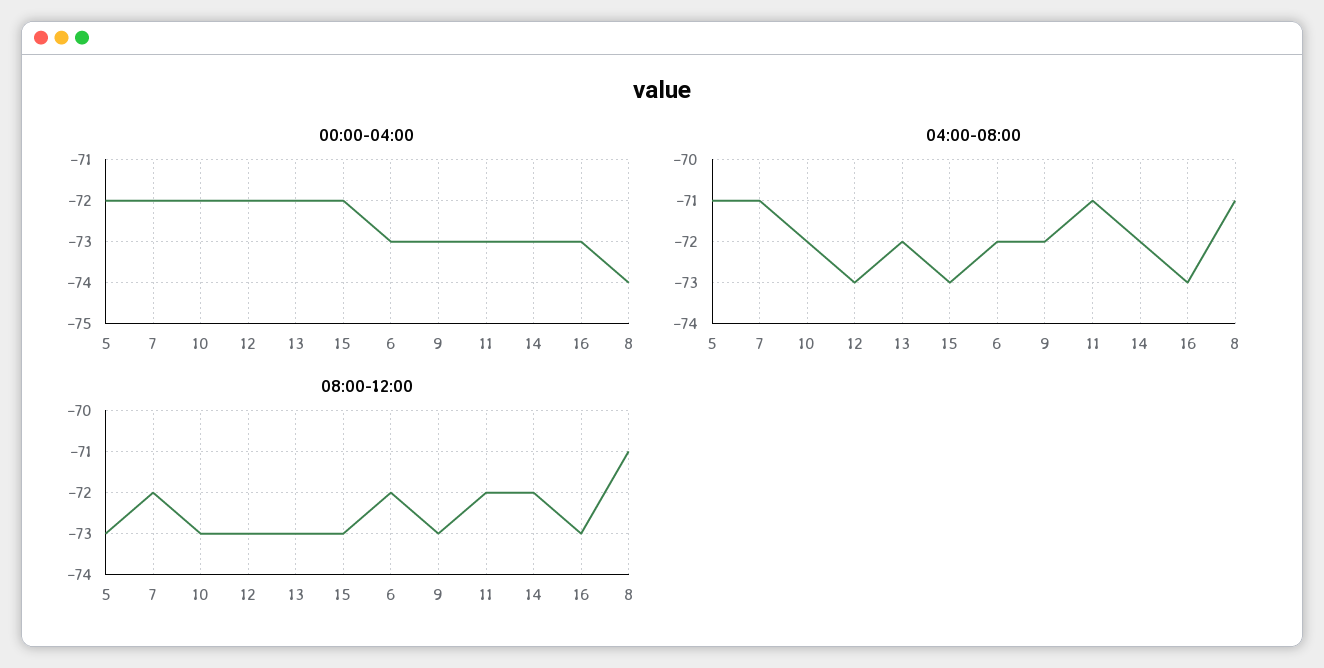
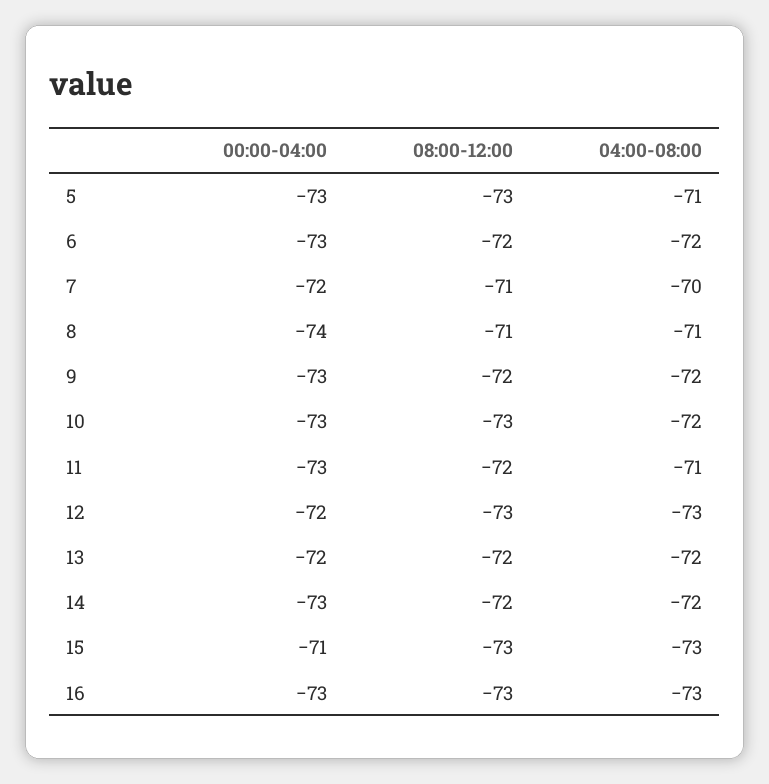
00:00-04:00, 5: -72 -> -73
00:00-04:00, 10: -72 -> -73
00:00-04:00, 15: -72 -> -71
04:00-08:00, 7: -71 -> -70
08:00-12:00, 7: -72 -> -71
08:00-12:00, 13: -73 -> -72
08:00-12:00, 9: -73 -> -72

